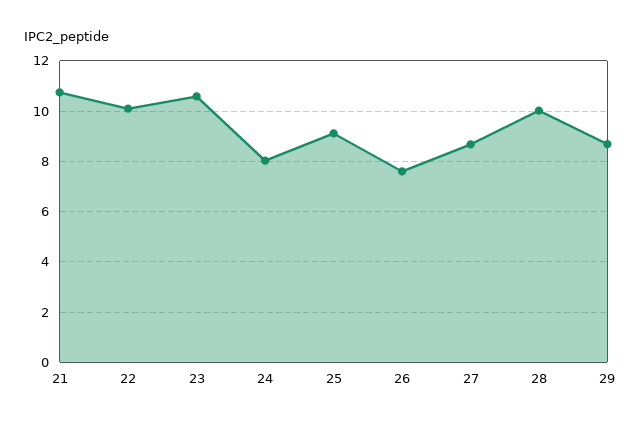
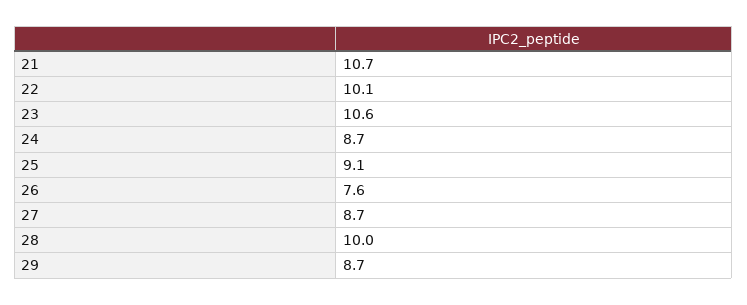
24: 8 -> 8.7

